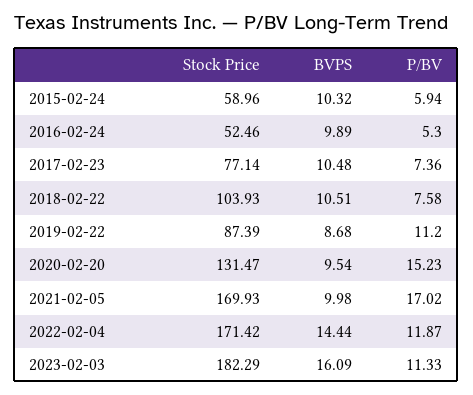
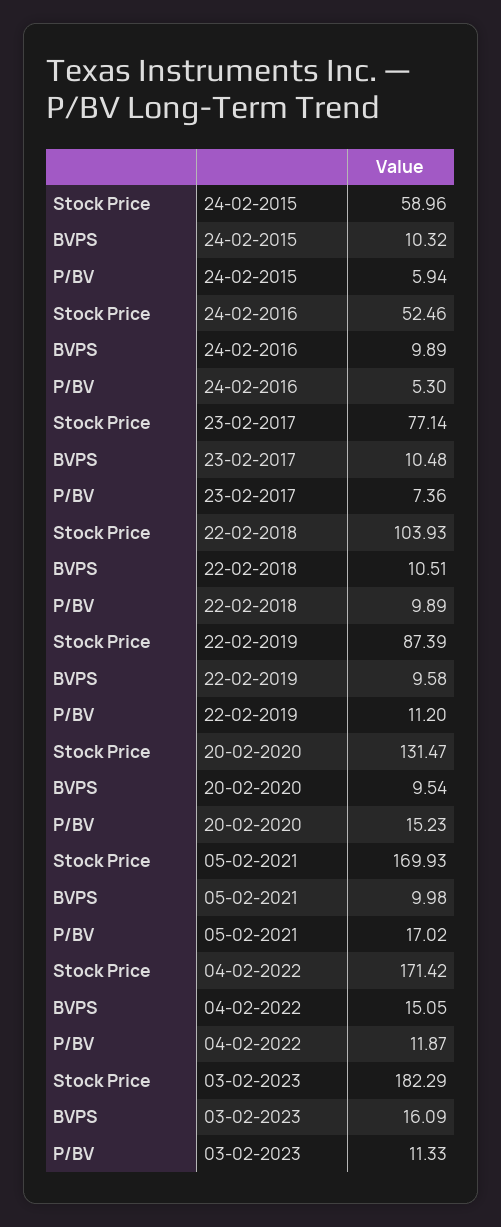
P/BV, 2018-02-22: 7.58 -> 9.89
BVPS, 2019-02-22: 8.68 -> 9.58
BVPS, 2022-02-04: 14.44 -> 15.05

